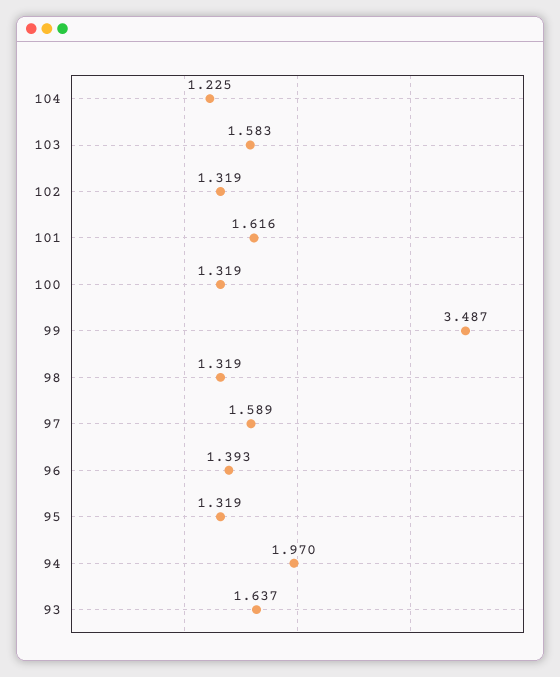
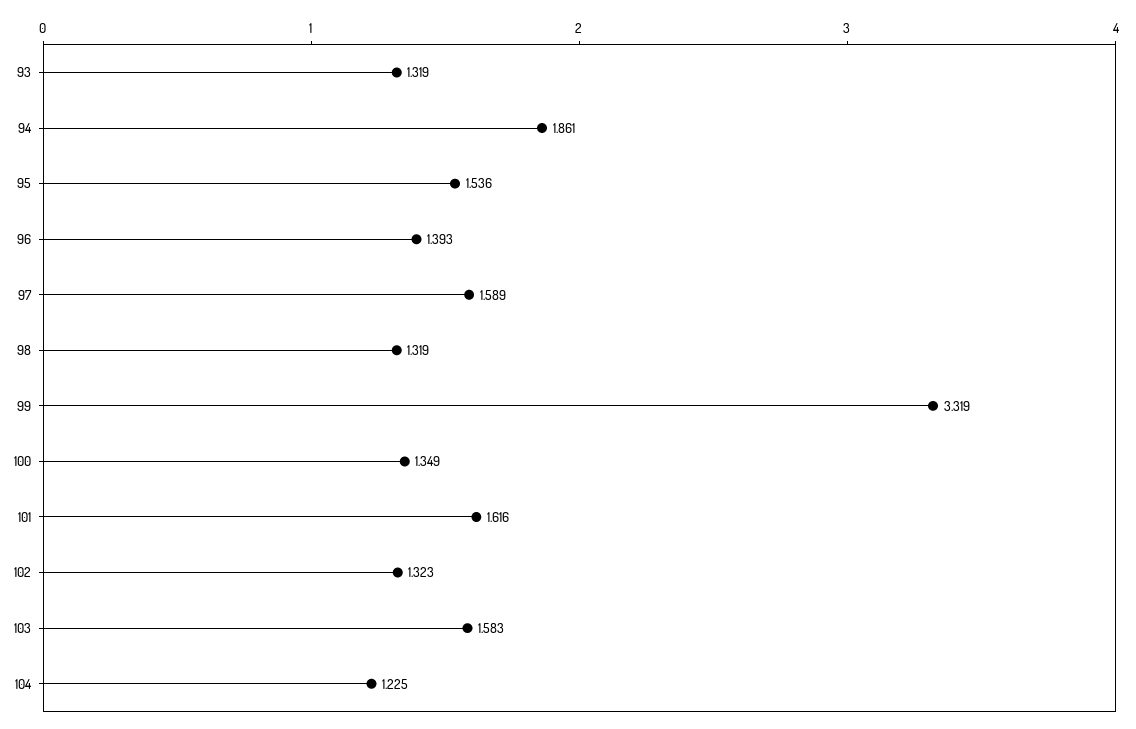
102: 1.319 -> 1.323
100: 1.319 -> 1.349
99: 3.487 -> 3.319
95: 1.319 -> 1.536
94: 1.97 -> 1.861
93: 1.637 -> 1.319

